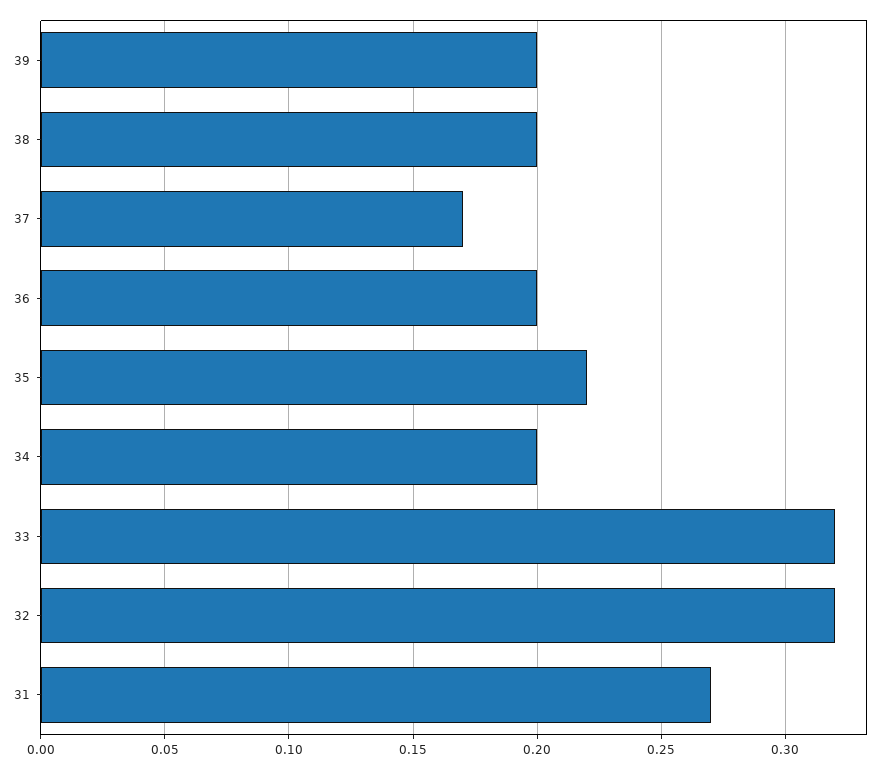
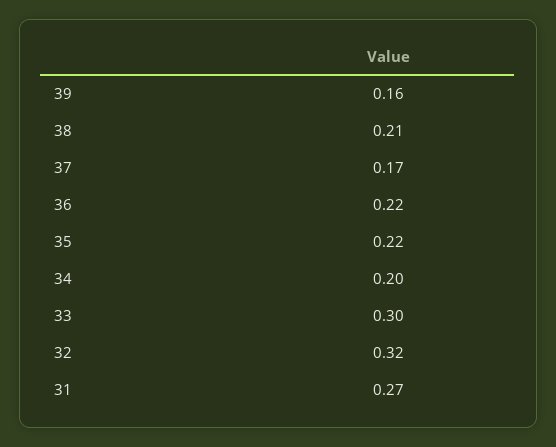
39: 0.2 -> 0.16
38: 0.2 -> 0.21
36: 0.2 -> 0.22
33: 0.32 -> 0.3

